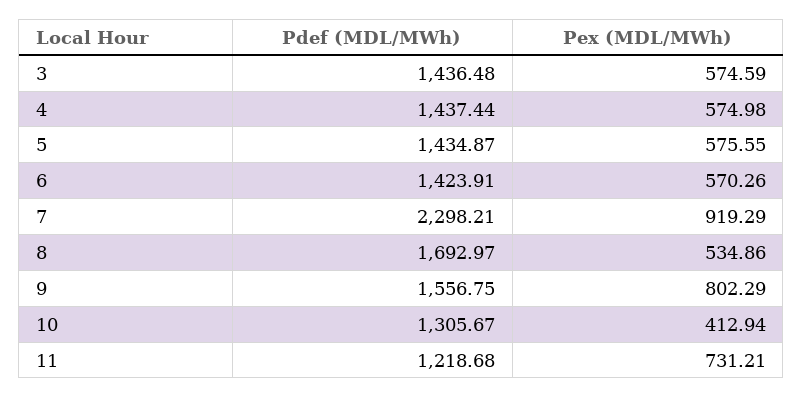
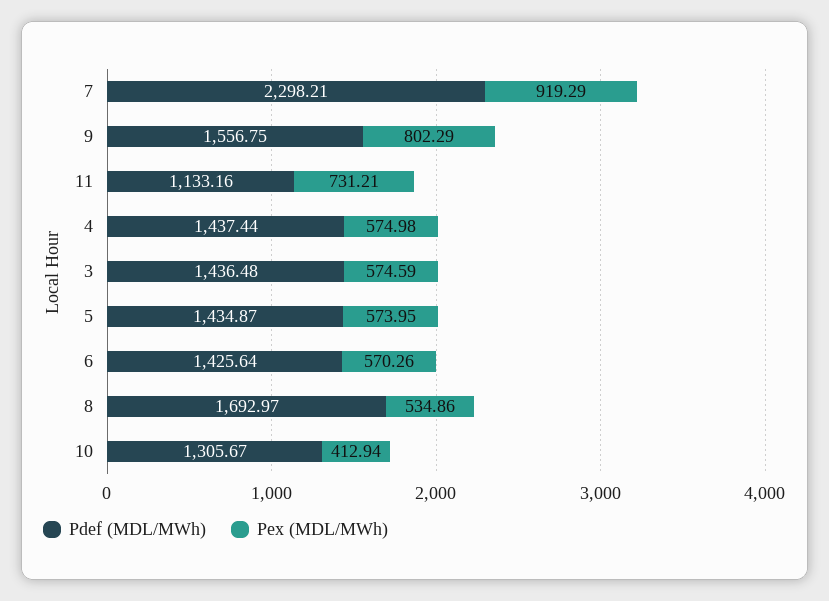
Pex (MDL/MWh), 5: 575.55 -> 573.95
Pdef (MDL/MWh), 6: 1423.91 -> 1425.64
Pdef (MDL/MWh), 11: 1218.68 -> 1133.16

